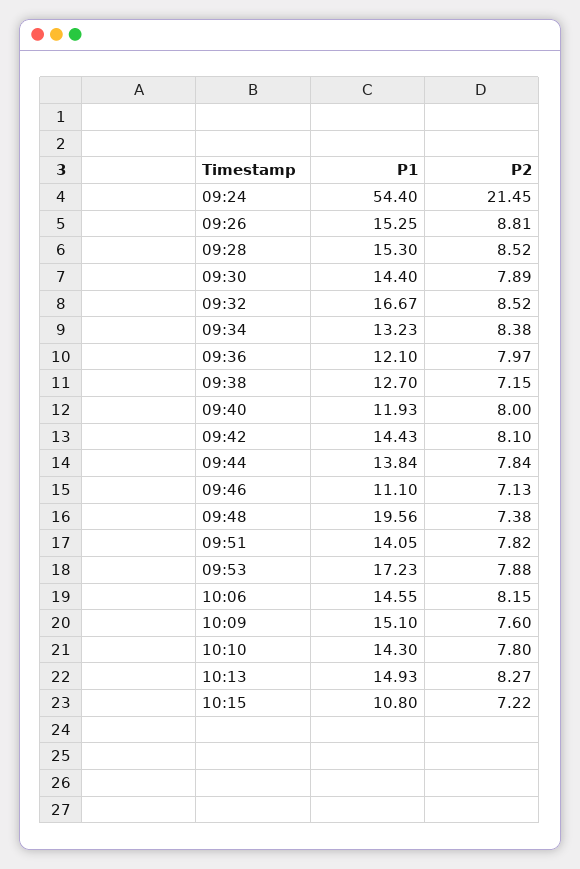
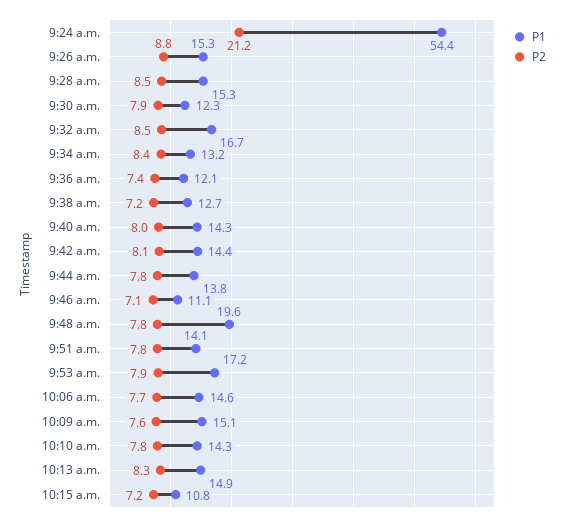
P2, 09:24: 21.45 -> 21.2
P1, 09:30: 14.4 -> 12.3
P2, 09:36: 7.97 -> 7.4
P1, 09:40: 11.93 -> 14.3
P2, 09:48: 7.38 -> 7.8
P2, 10:06: 8.15 -> 7.7

